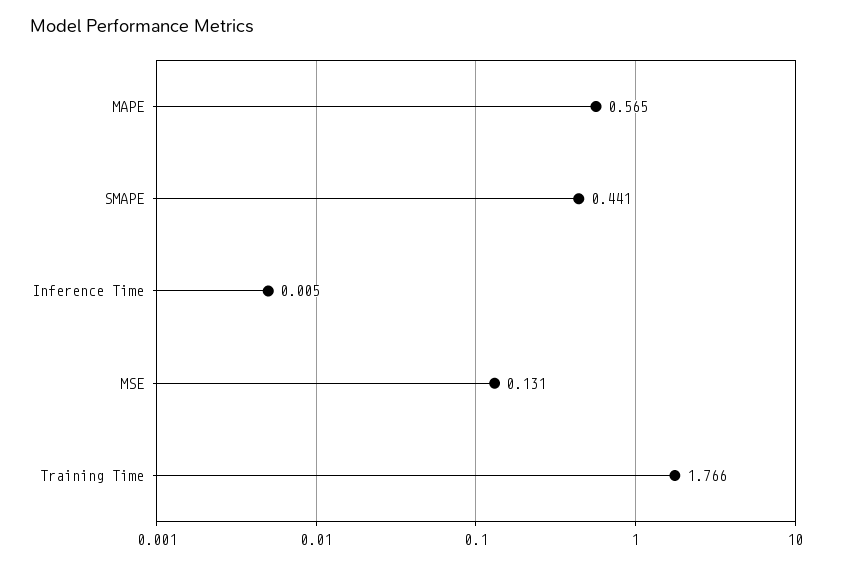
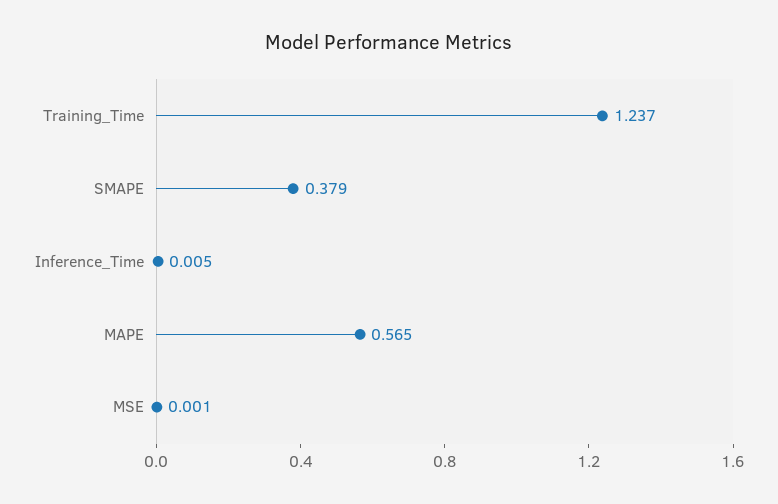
SMAPE: 0.441 -> 0.379
MSE: 0.131 -> 0.001
Training Time: 1.766 -> 1.237

